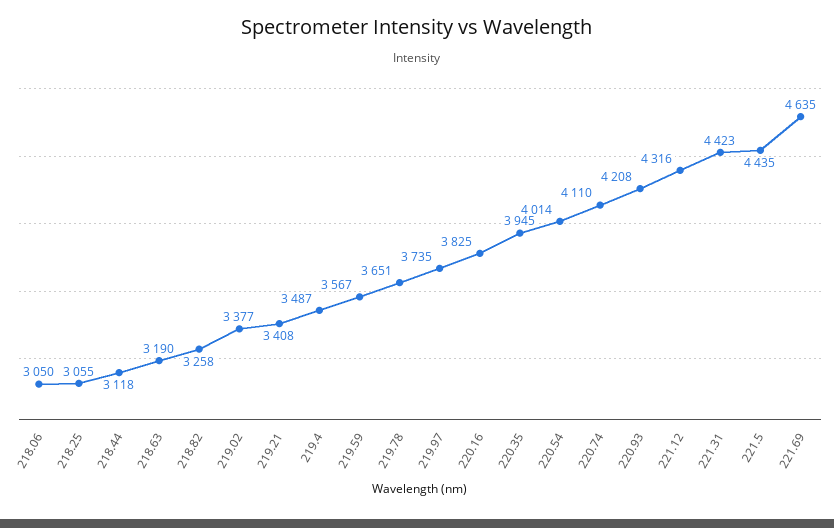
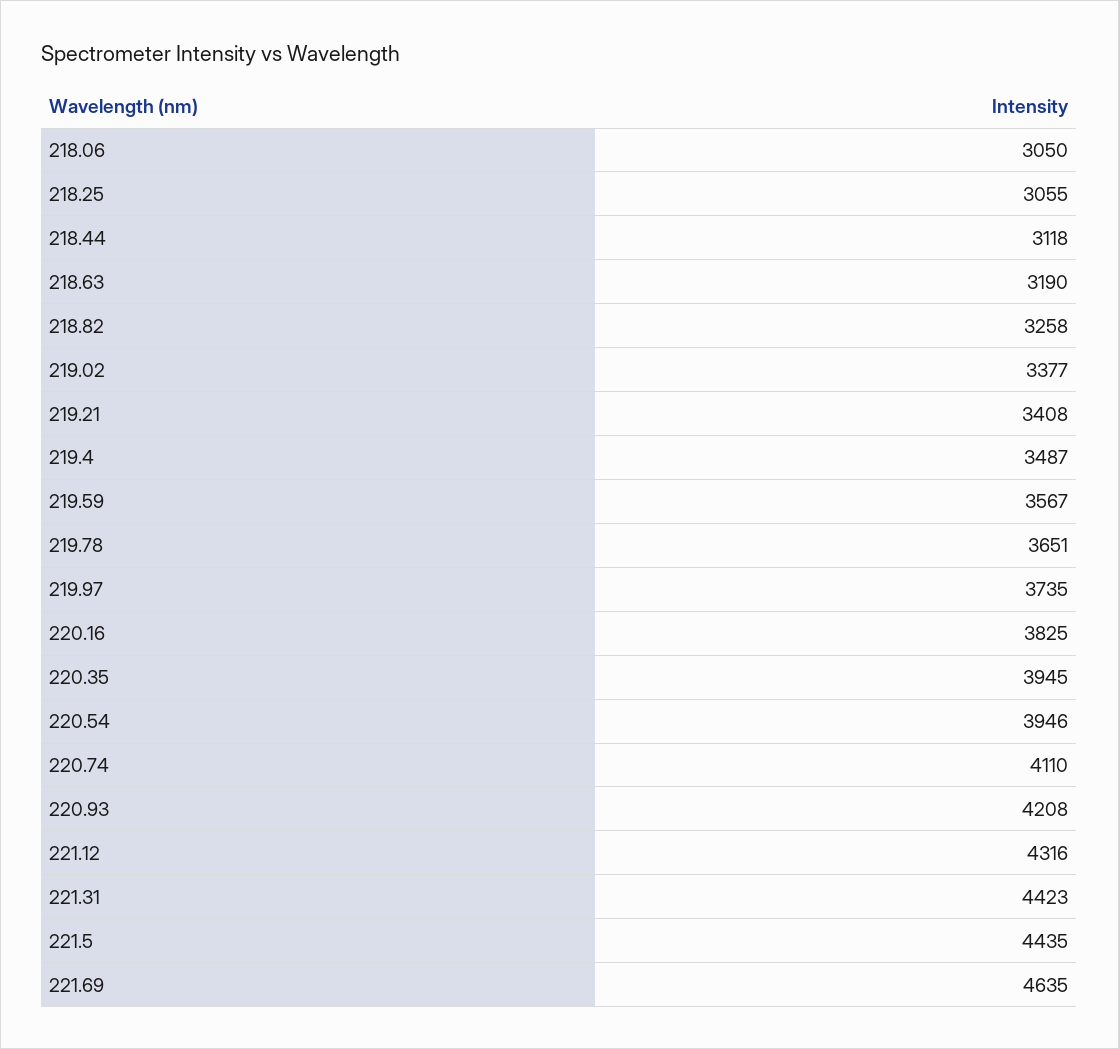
220.54: 4014 -> 3946

